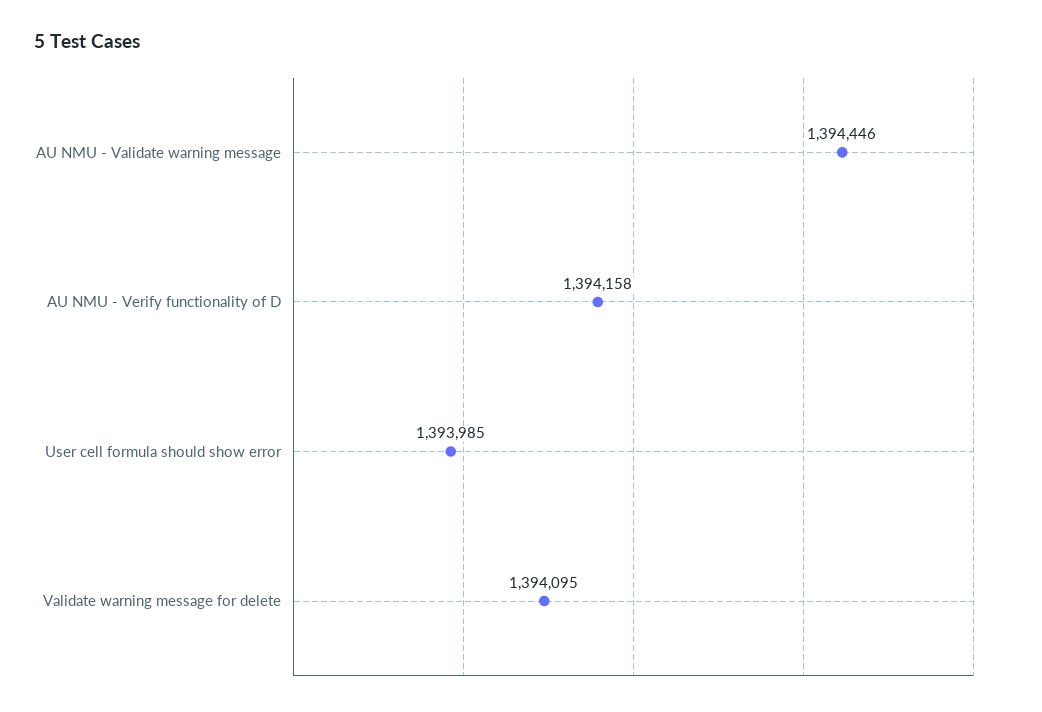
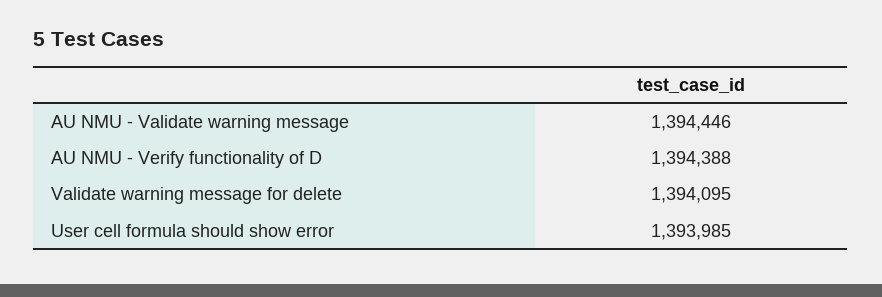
AU NMU - Verify functionality of D: 1394158 -> 1394388

